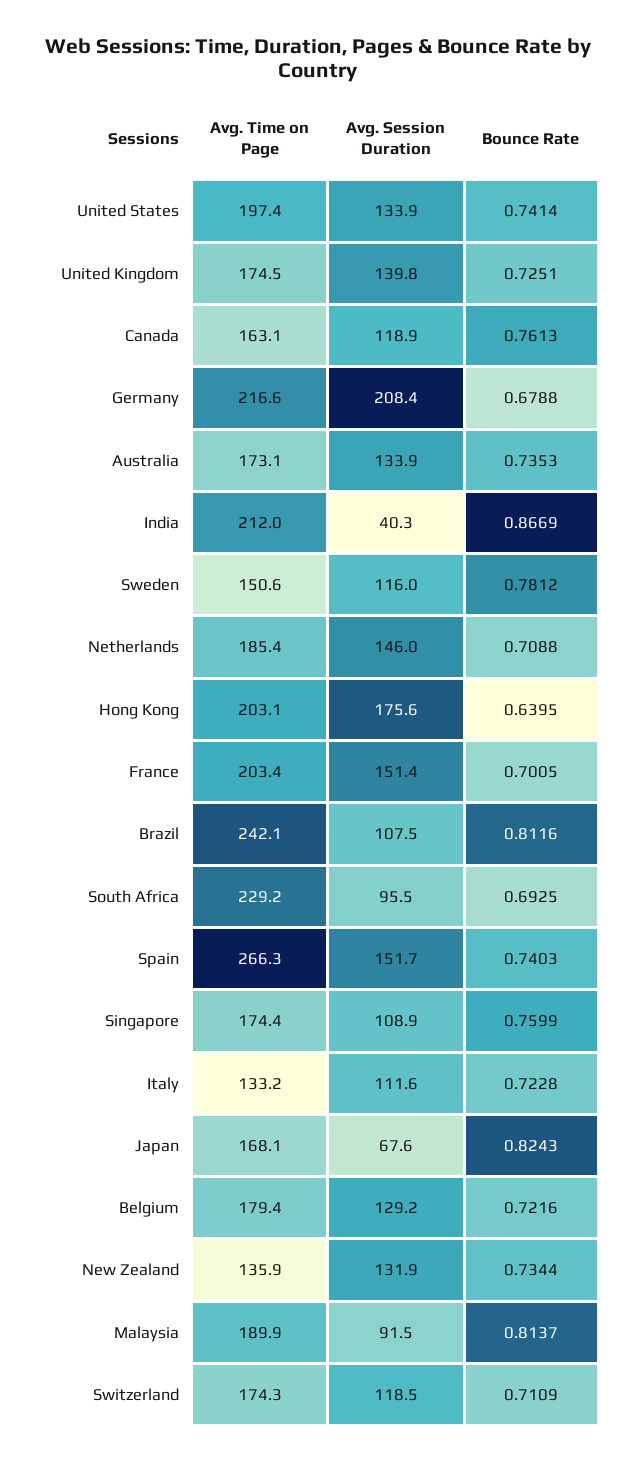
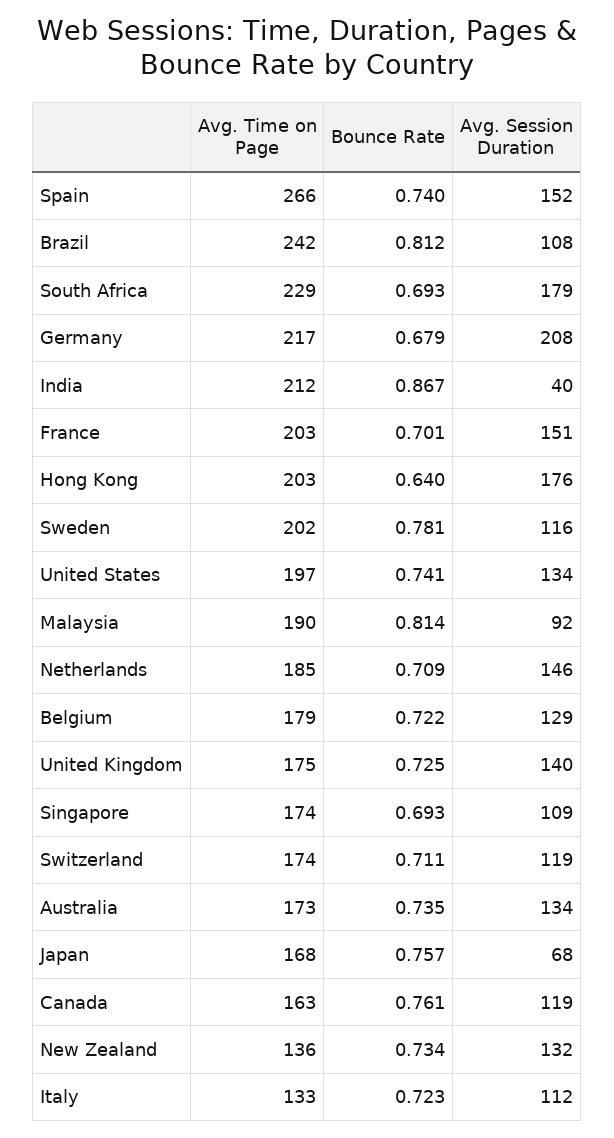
Avg. Time on Page, Sweden: 150.6 -> 202
Avg. Session Duration, South Africa: 95.5 -> 179
Bounce Rate, Singapore: 0.7599 -> 0.693
Bounce Rate, Japan: 0.8243 -> 0.757

